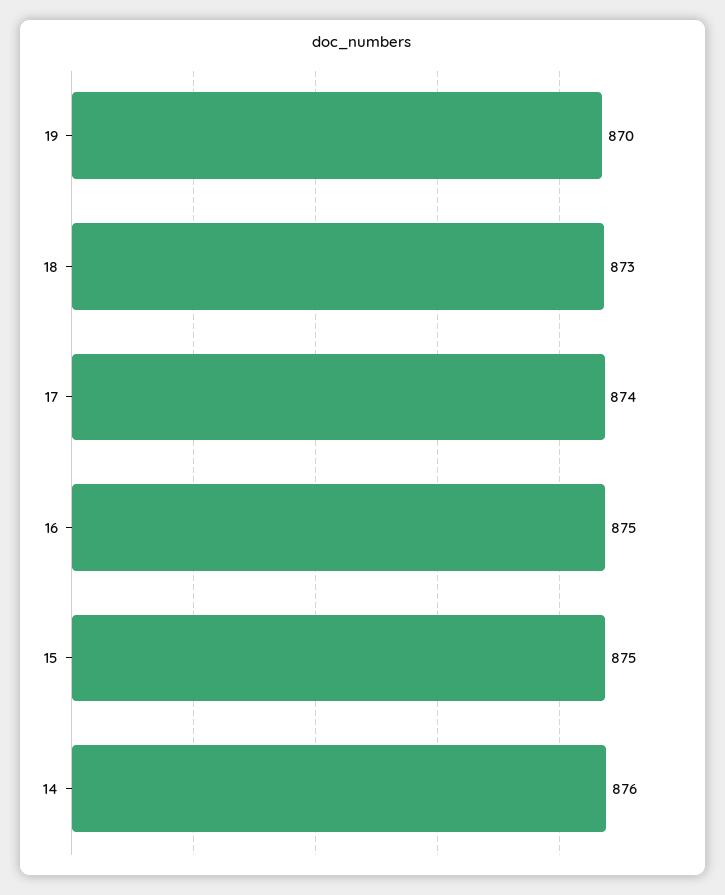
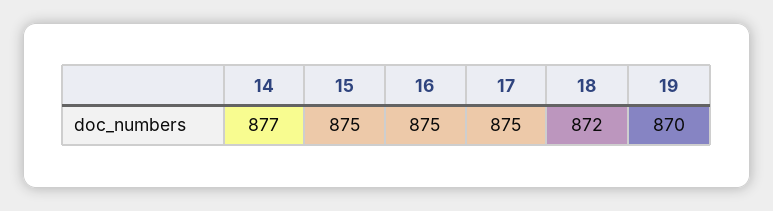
18: 873 -> 872
17: 874 -> 875
14: 876 -> 877

